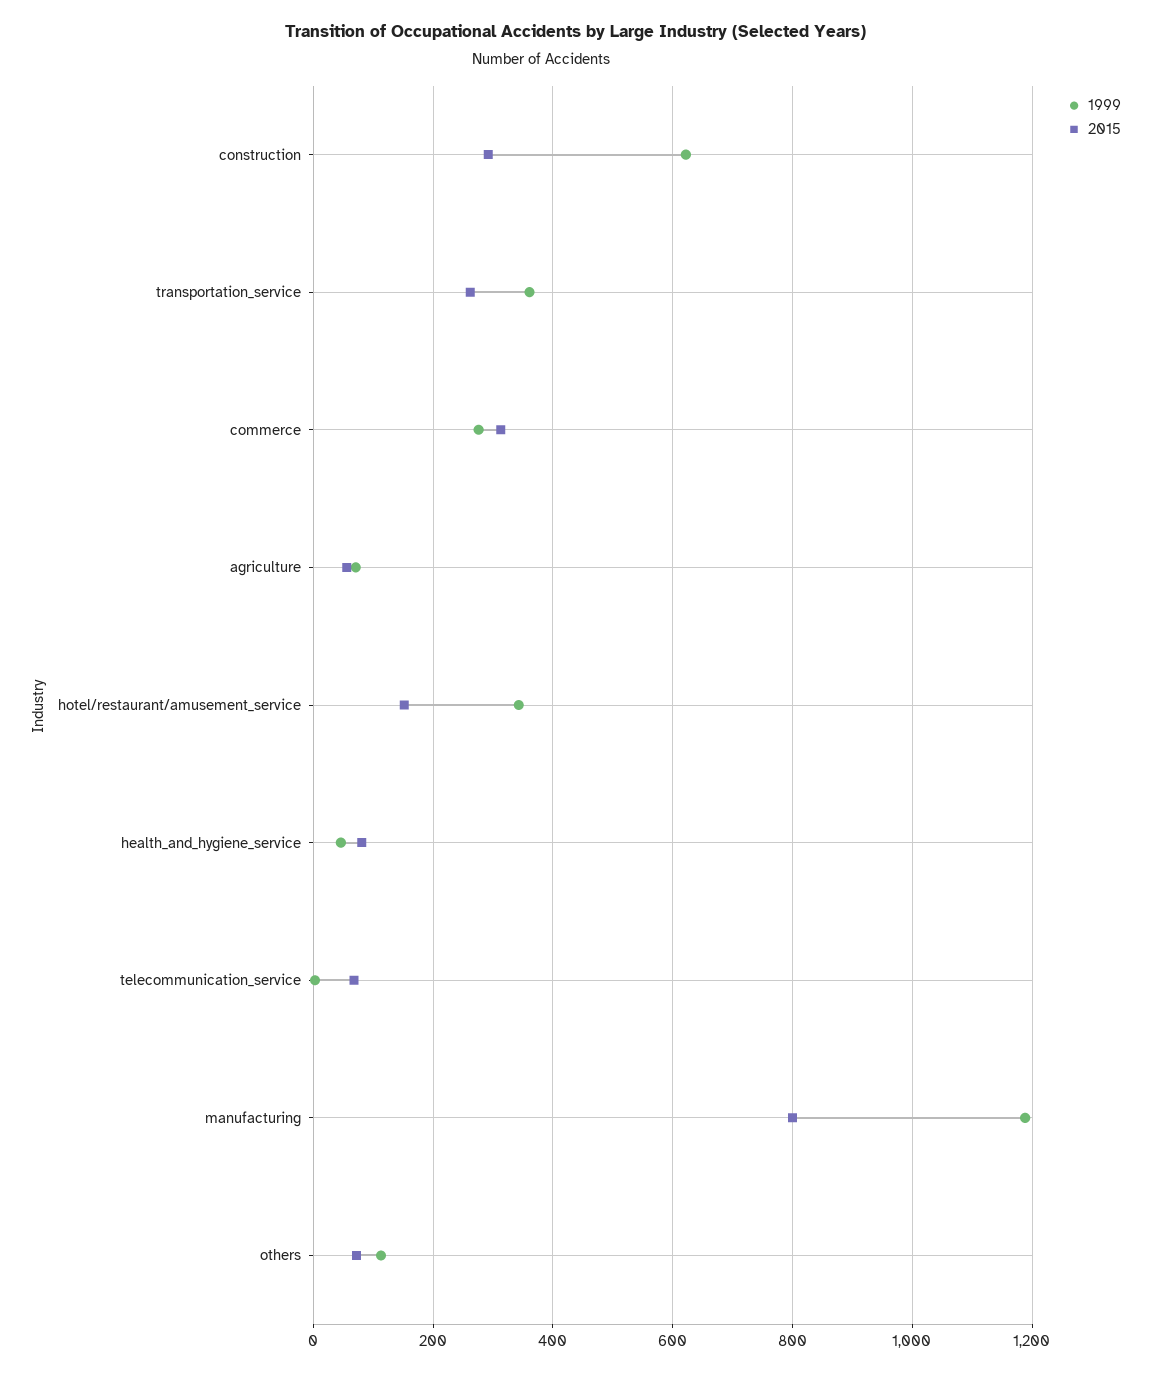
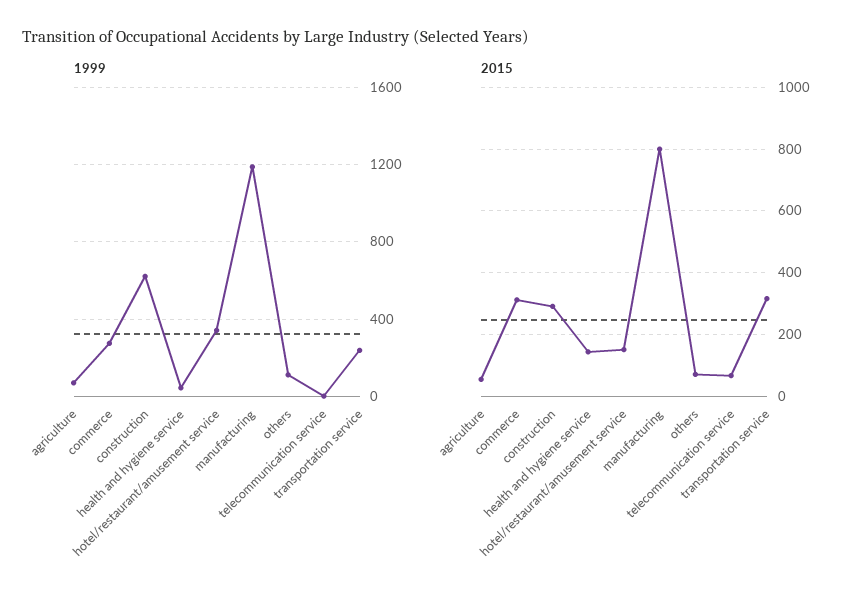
1999, transportation_service: 360 -> 250
2015, transportation_service: 260 -> 320
2015, health_and_hygiene_service: 80 -> 140

